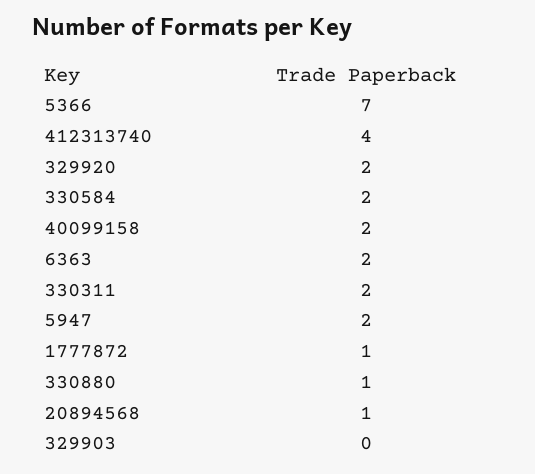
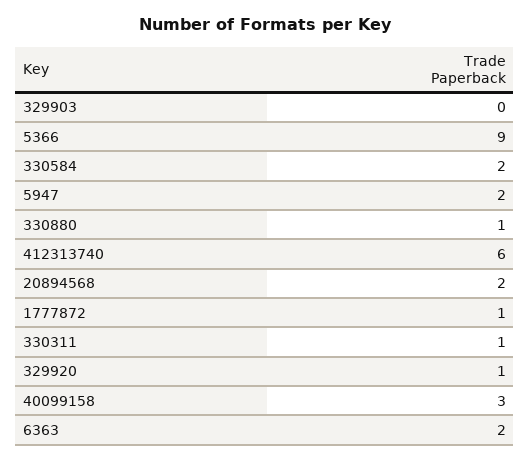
5366: 7 -> 9
412313740: 4 -> 6
329920: 2 -> 1
40099158: 2 -> 3
330311: 2 -> 1
20894568: 1 -> 2

